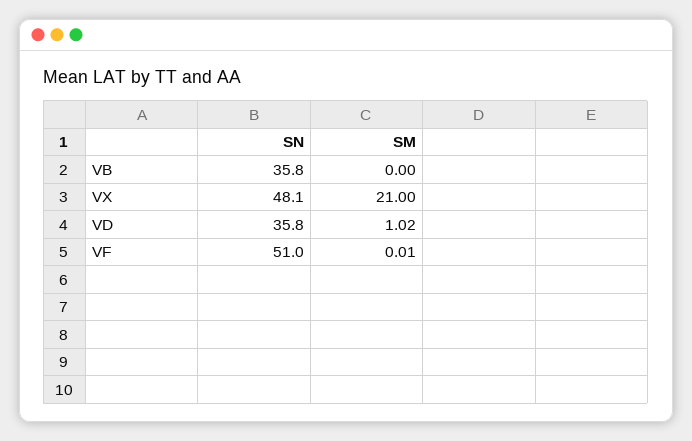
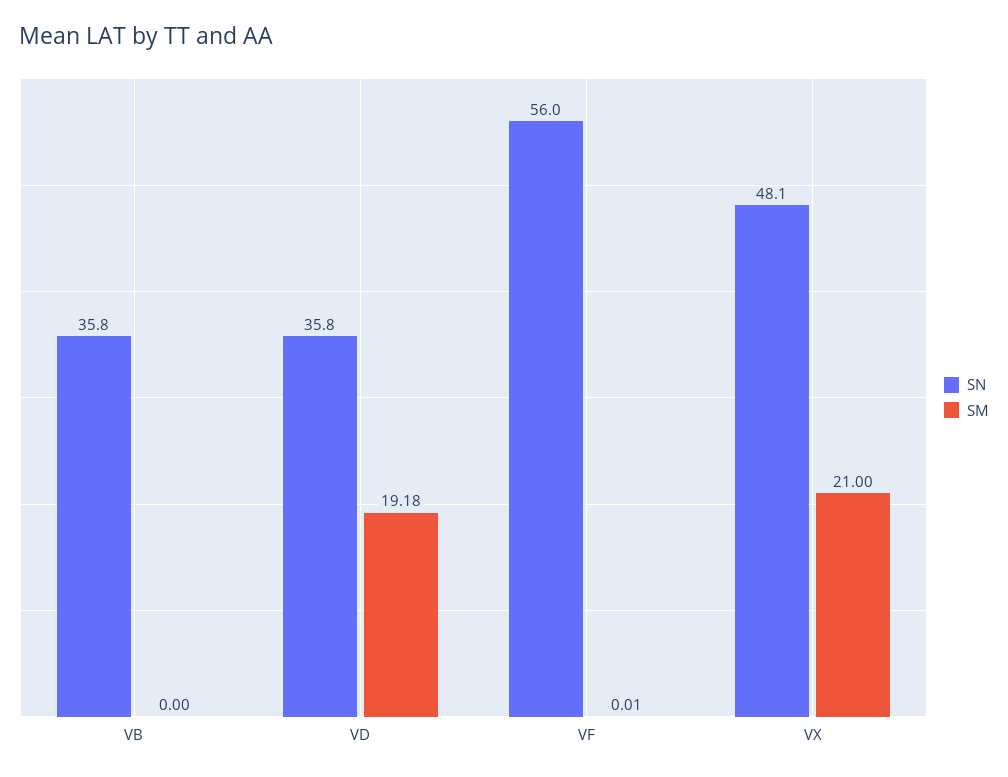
SM, VD: 1.02 -> 19.18
SN, VF: 51 -> 56

